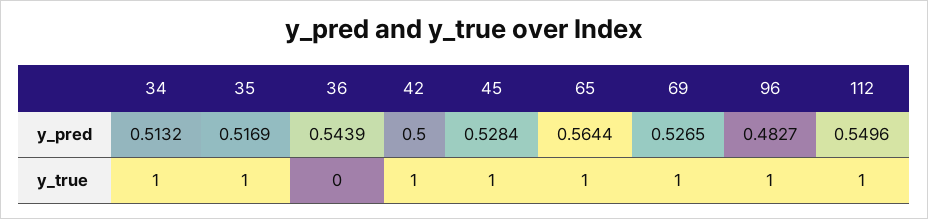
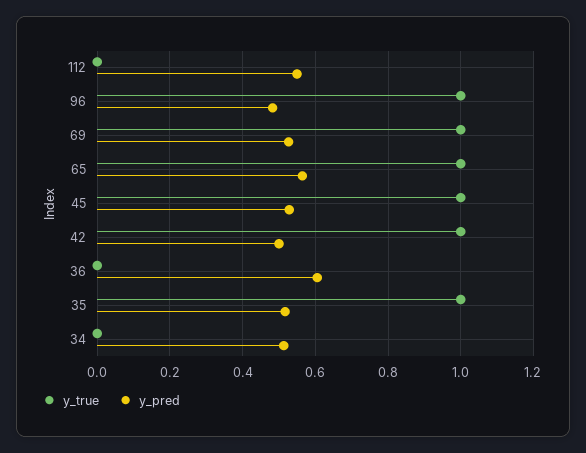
y_pred, 36: 0.5439 -> 0.6
y_true, 34: 1 -> 0
y_true, 112: 1 -> 0

